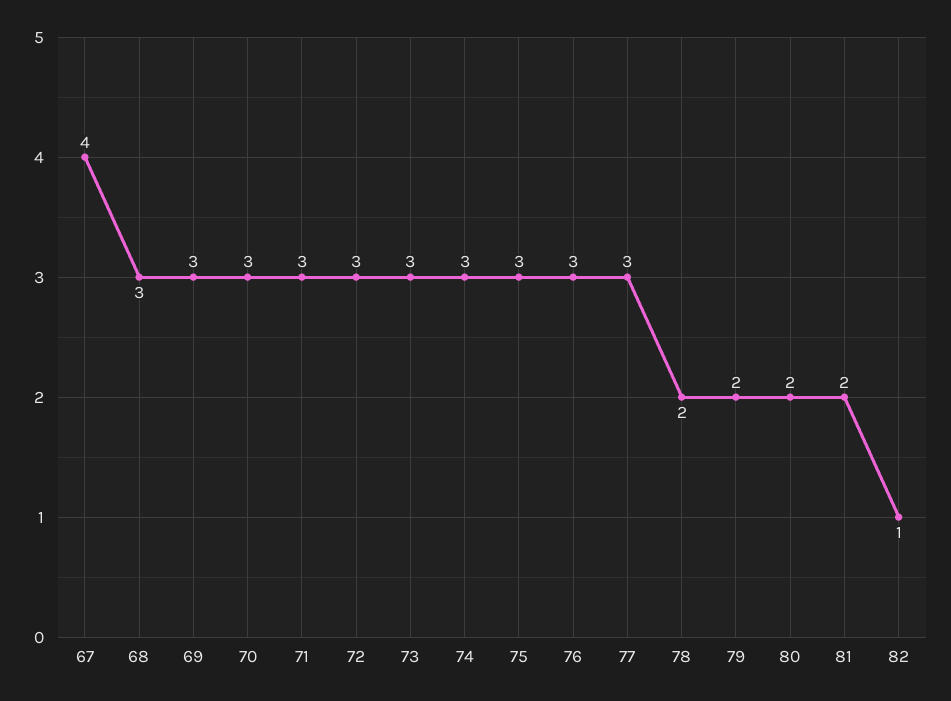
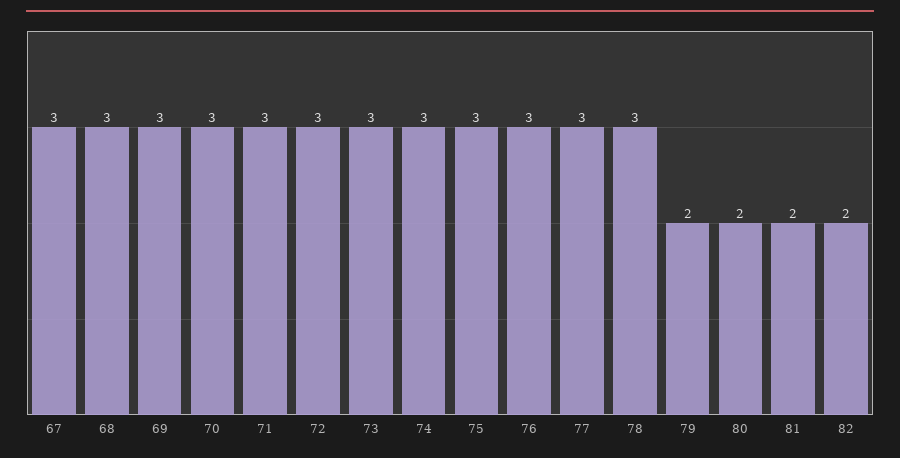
67: 4 -> 3
78: 2 -> 3
82: 1 -> 2

